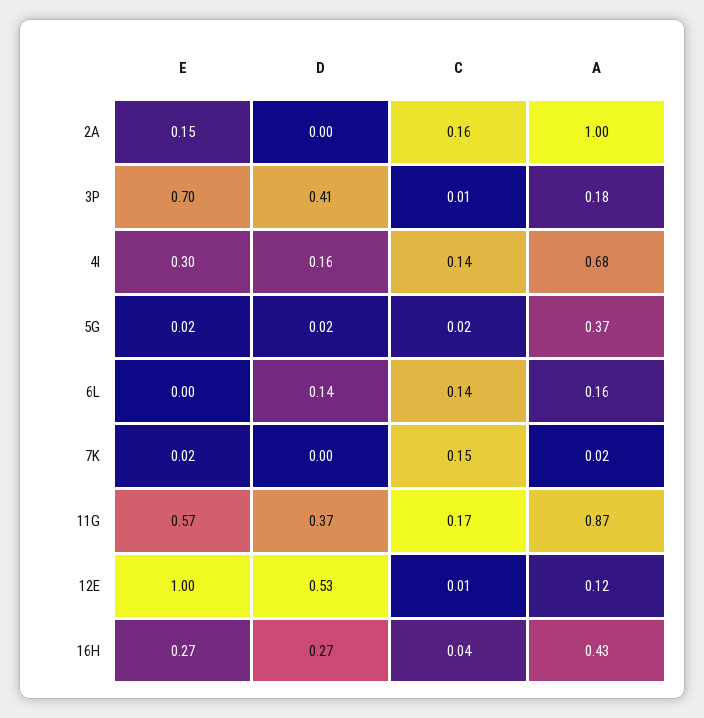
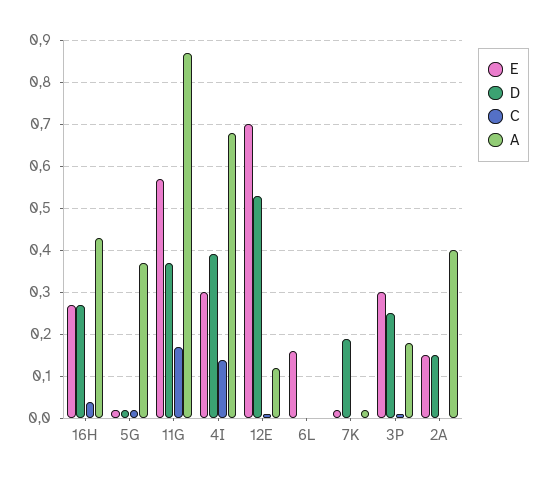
D, 2A: 0 -> 0.15
C, 2A: 0.16 -> 0
A, 2A: 1 -> 0.4
E, 3P: 0.7 -> 0.3
D, 3P: 0.41 -> 0.25
D, 4I: 0.16 -> 0.4
E, 6L: 0 -> 0.15
D, 6L: 0.14 -> 0
C, 6L: 0.14 -> 0
A, 6L: 0.16 -> 0
D, 7K: 0 -> 0.2
C, 7K: 0.15 -> 0
E, 12E: 1 -> 0.7

